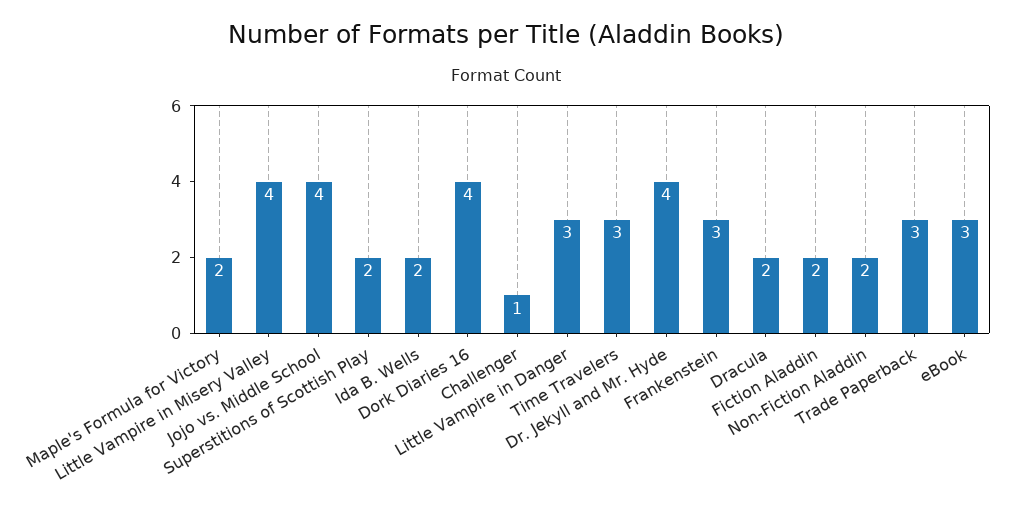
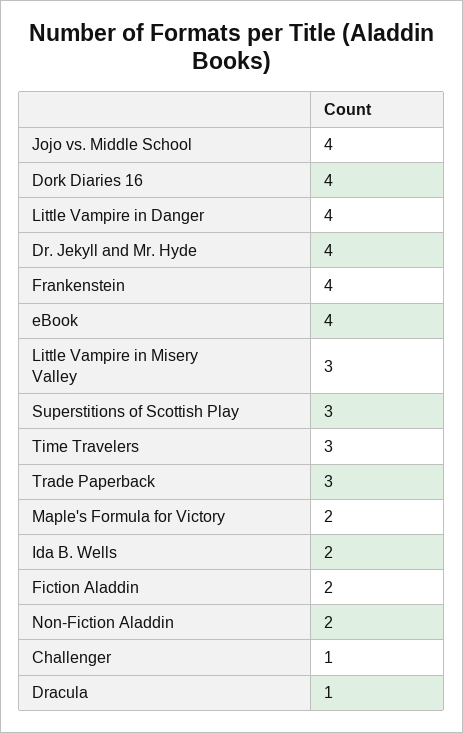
Little Vampire in Misery Valley: 4 -> 3
Superstitions of Scottish Play: 2 -> 3
Little Vampire in Danger: 3 -> 4
Frankenstein: 3 -> 4
Dracula: 2 -> 1
eBook: 3 -> 4

